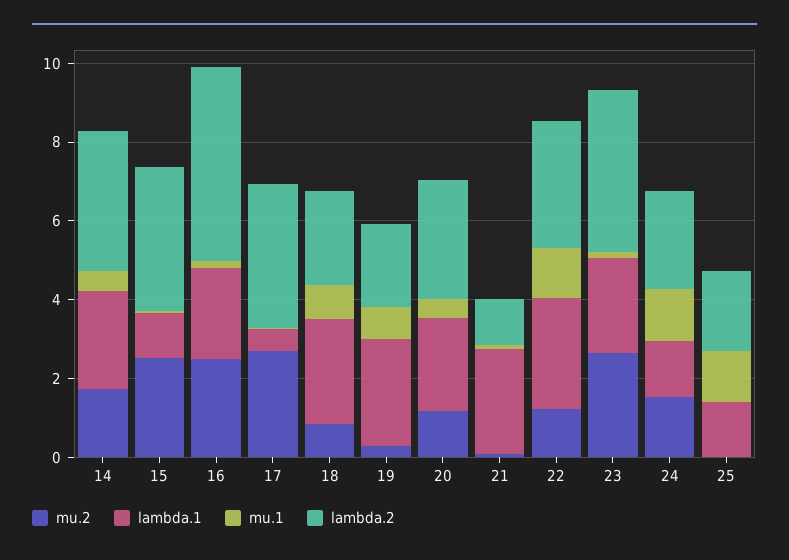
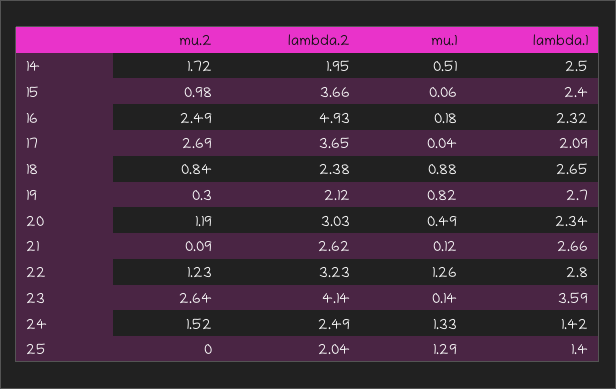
lambda.2, 14: 3.5 -> 1.95
mu.2, 15: 2.5 -> 0.98
lambda.1, 15: 1 -> 2.4
lambda.1, 17: 0.5 -> 2.09
lambda.2, 21: 1 -> 2.62
lambda.1, 23: 2.5 -> 3.59

